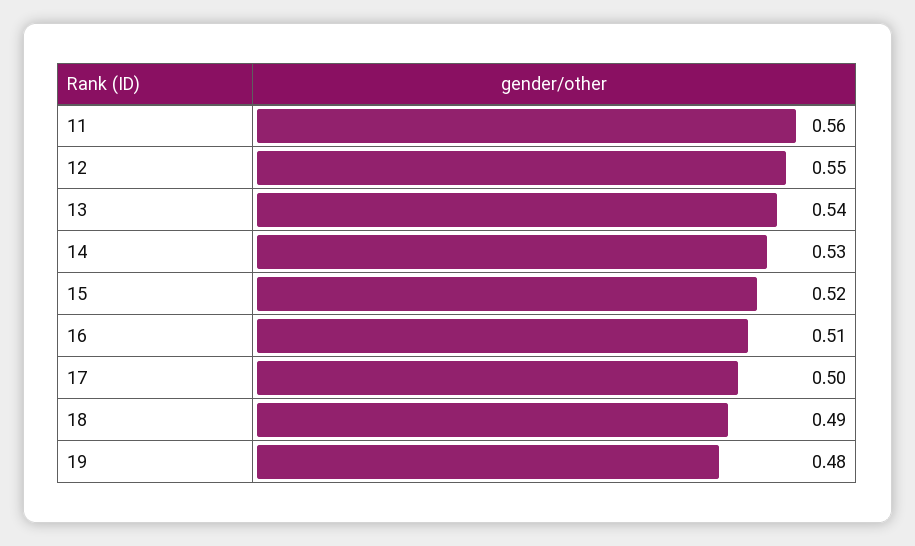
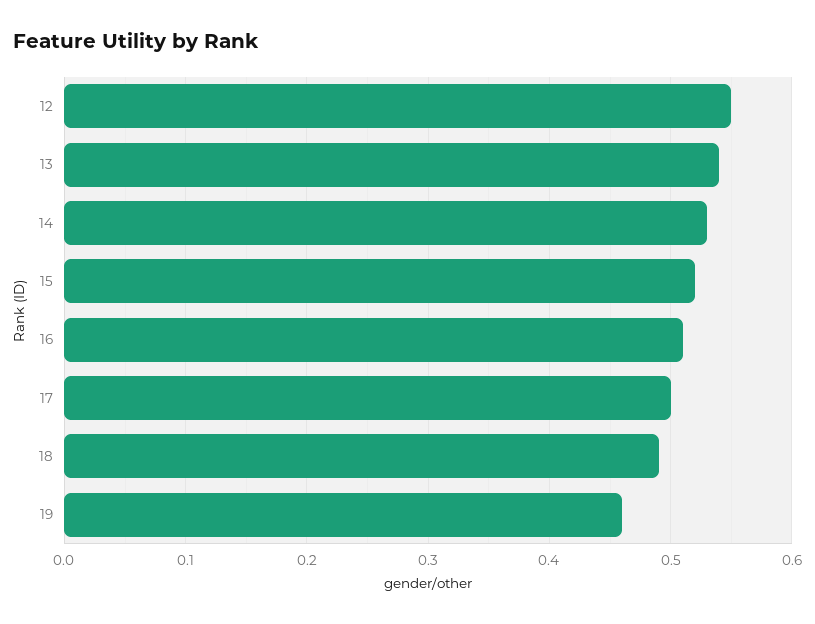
11: 0.56 -> none
19: 0.48 -> 0.46

